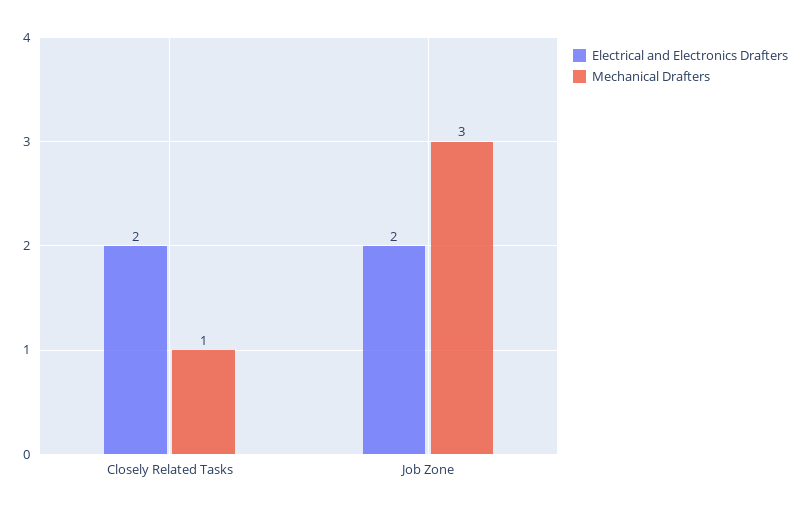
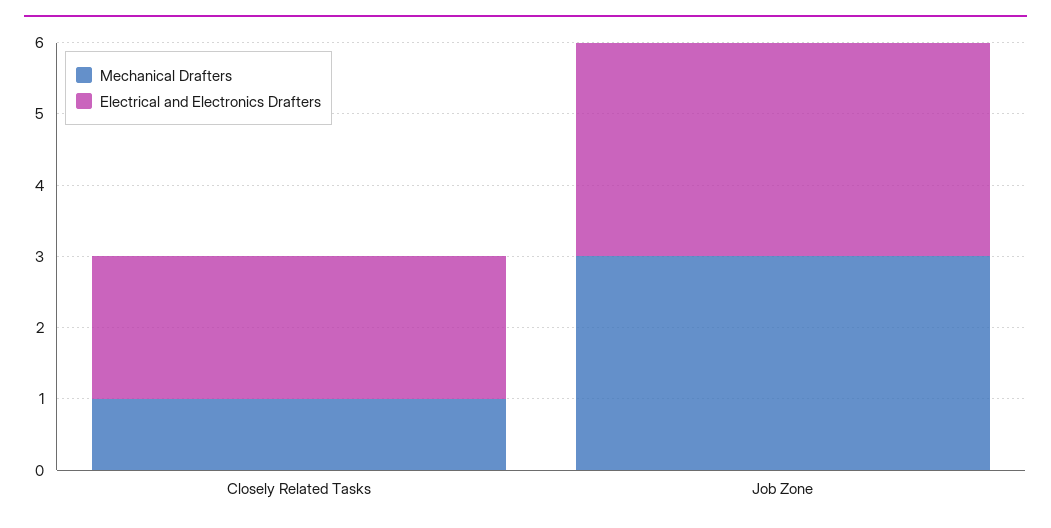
Electrical and Electronics Drafters, Job Zone: 2 -> 3

